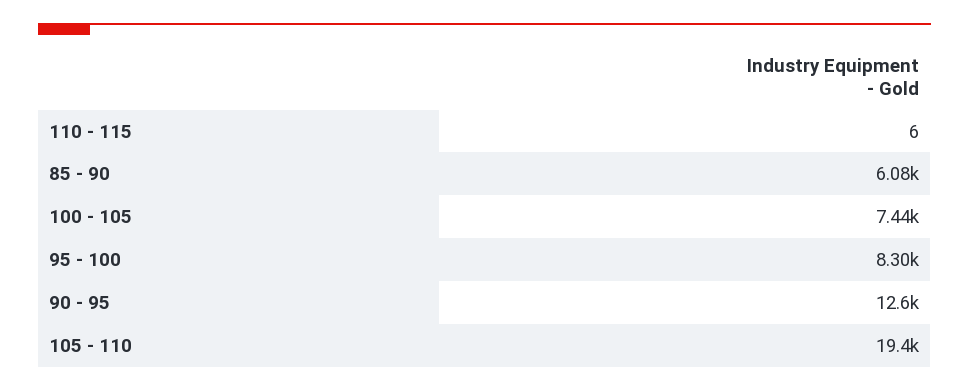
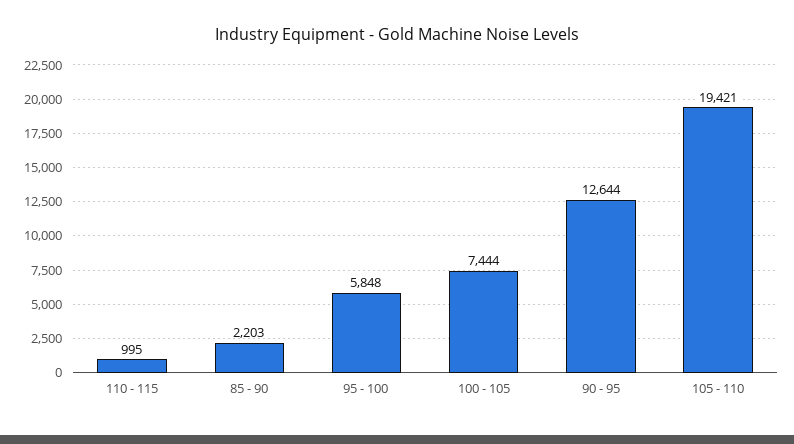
110 - 115: 6 -> 995
85 - 90: 6080 -> 2203
95 - 100: 8300 -> 5848

